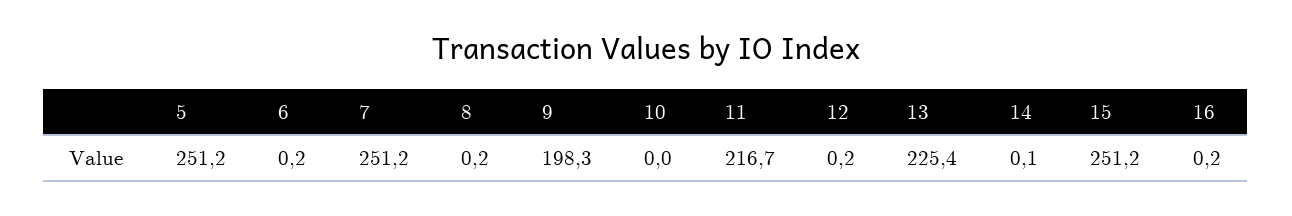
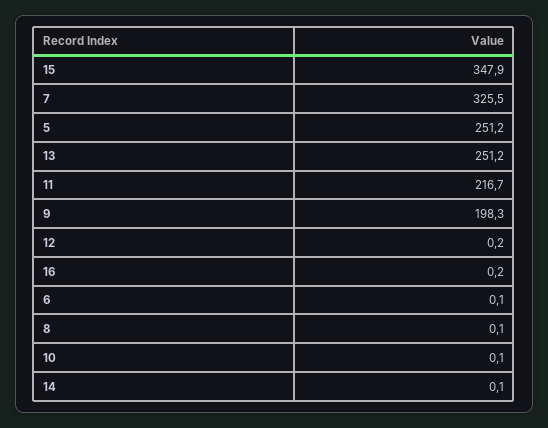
6: 0.2 -> 0.1
7: 251.2 -> 325.5
8: 0.2 -> 0.1
10: 0 -> 0.1
13: 225.4 -> 251.2
15: 251.2 -> 347.9

